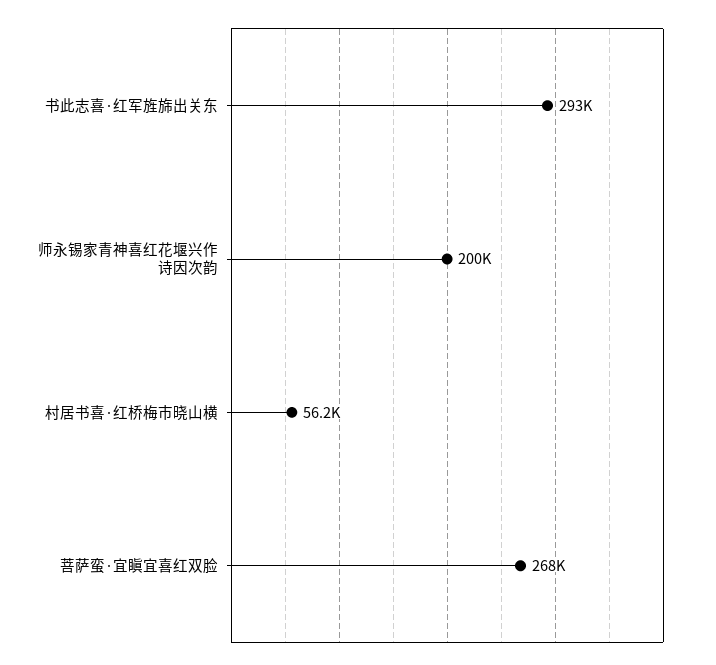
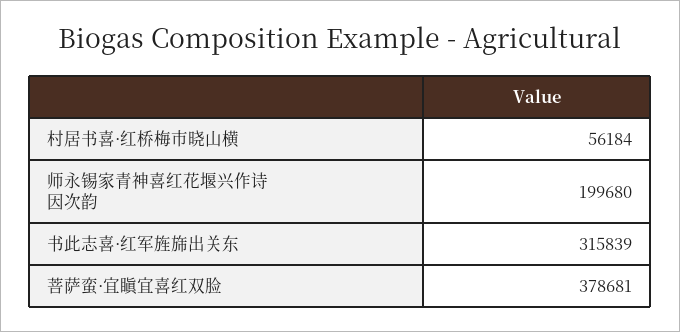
书此志喜·红军旌旆出关东: 293000 -> 315839
菩萨蛮·宜瞋宜喜红双脸: 268000 -> 378681

